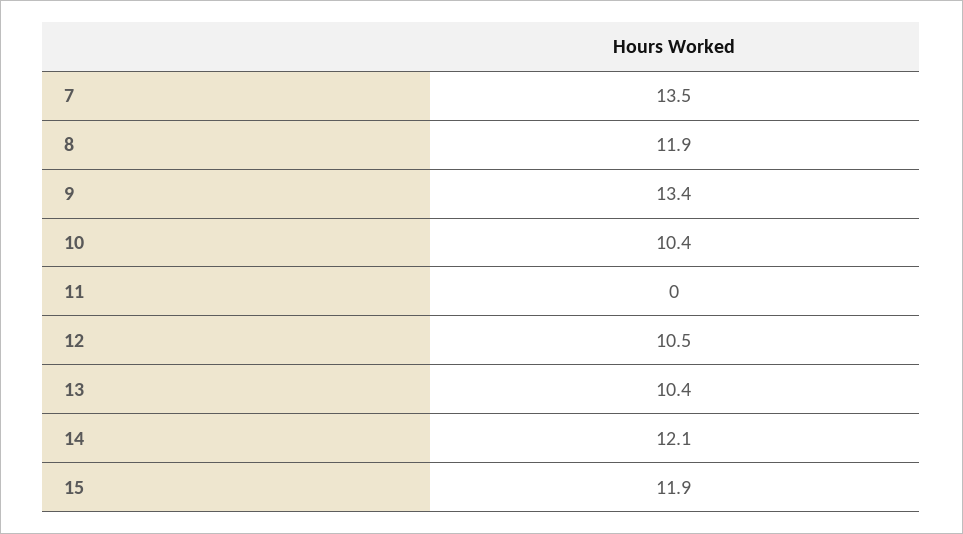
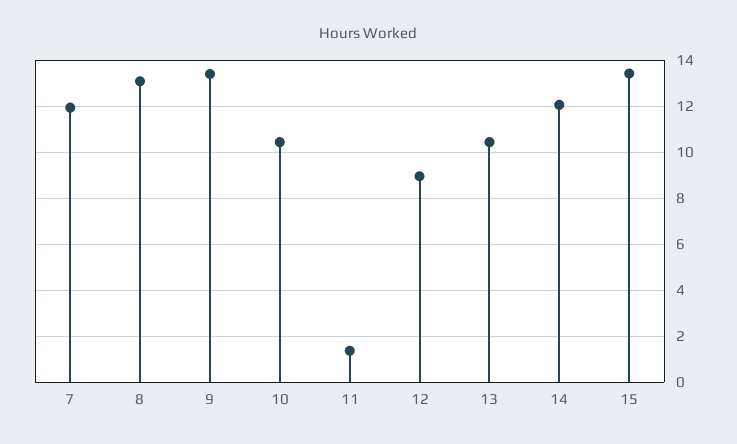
7: 13.5 -> 12
8: 11.9 -> 13
11: 0 -> 1.5
12: 10.5 -> 9
15: 11.9 -> 13.5

